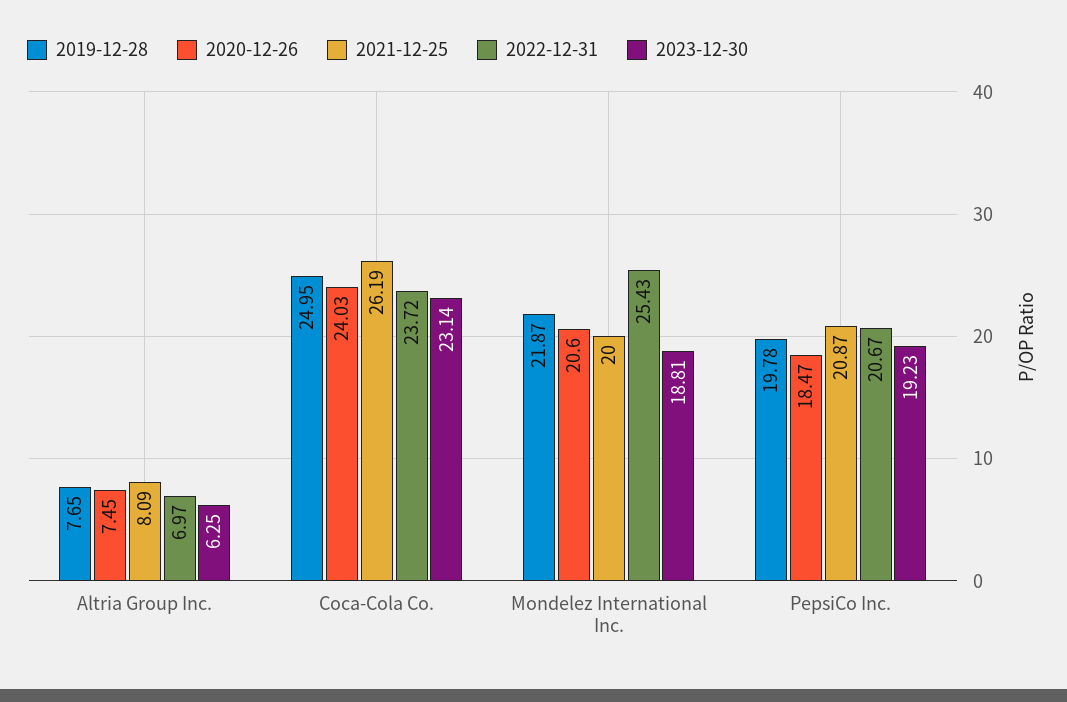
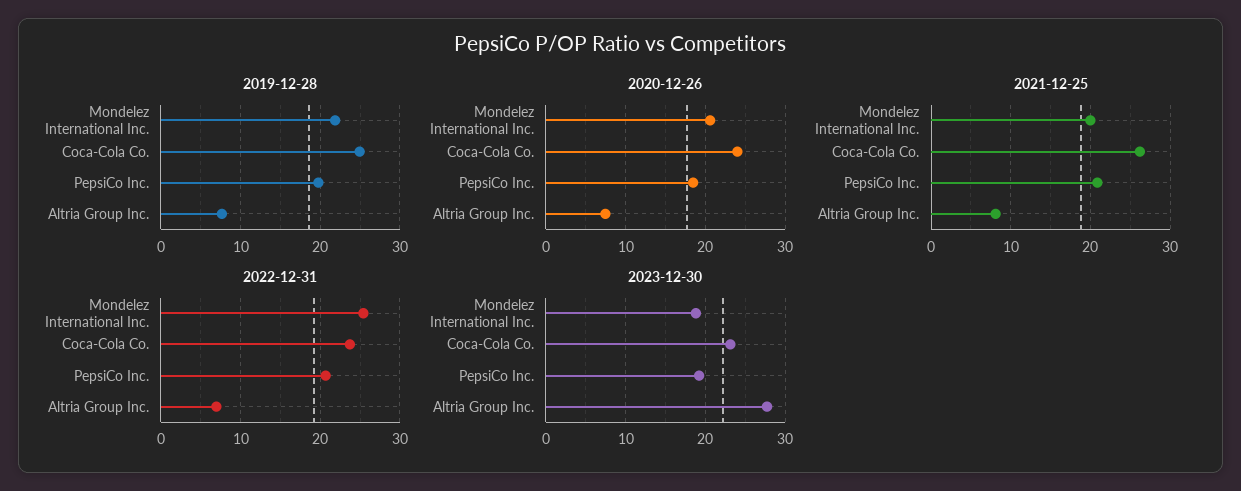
2023-12-30, Altria Group Inc.: 6.25 -> 28

